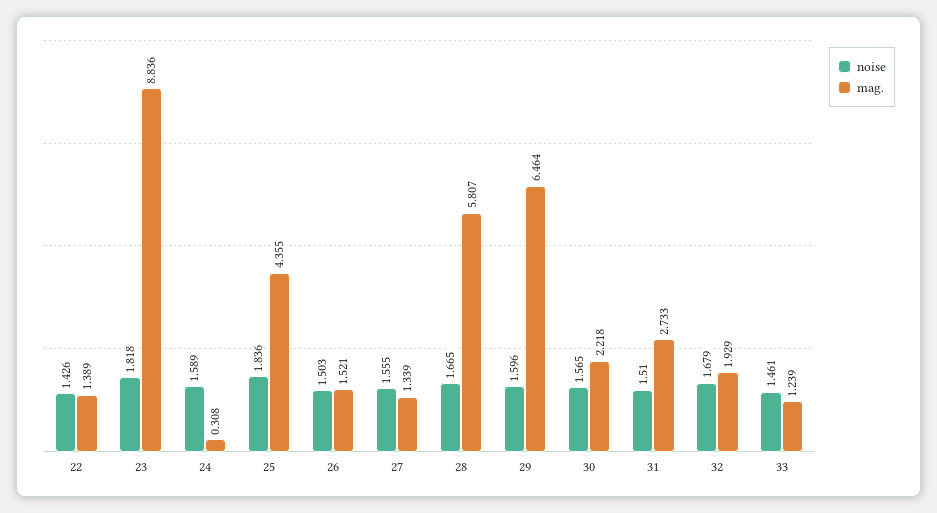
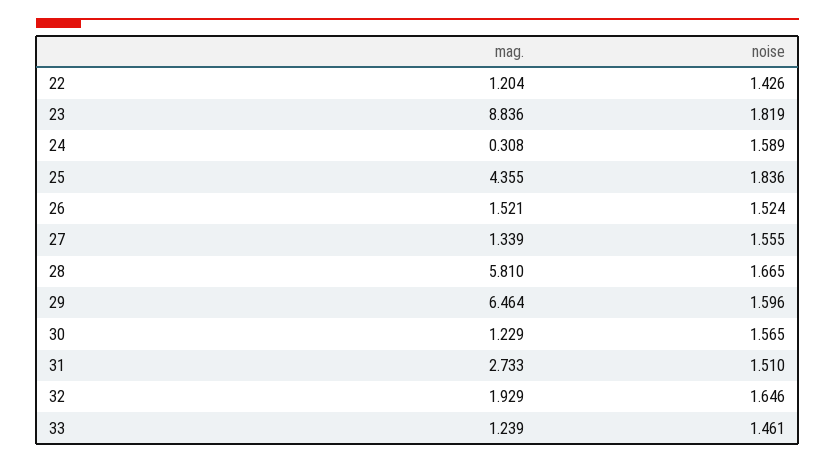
mag., 22: 1.389 -> 1.204
noise, 23: 1.818 -> 1.819
noise, 26: 1.503 -> 1.524
mag., 28: 5.807 -> 5.81
mag., 30: 2.218 -> 1.229
noise, 32: 1.679 -> 1.646

